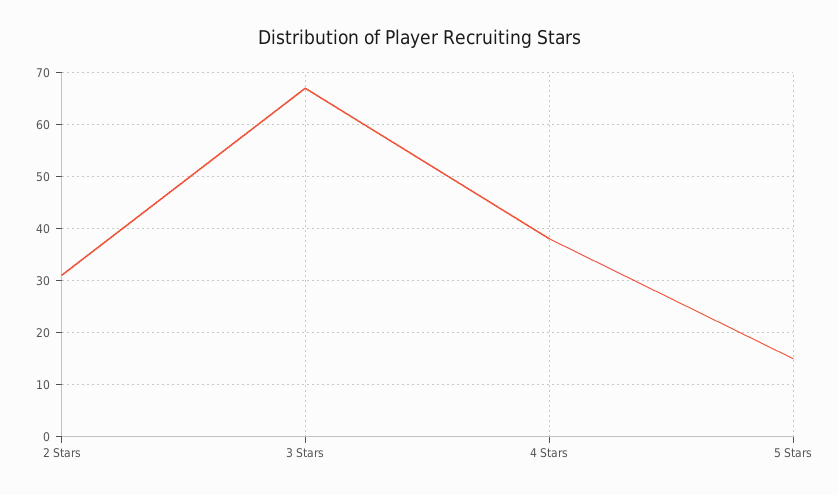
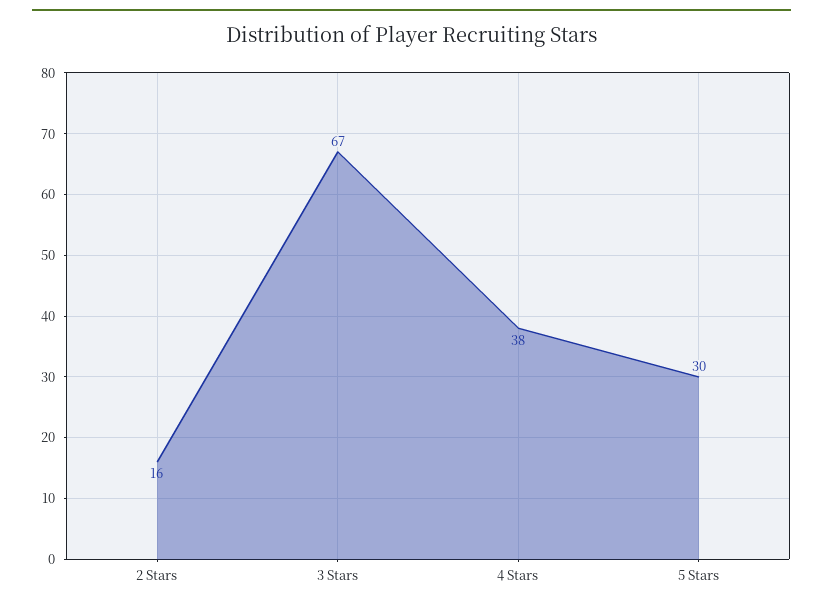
2 Stars: 30 -> 16
5 Stars: 15 -> 30

